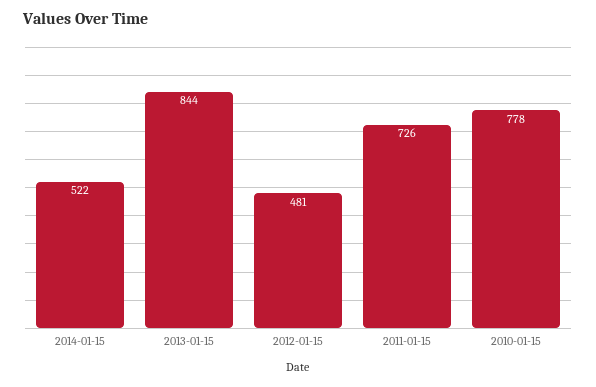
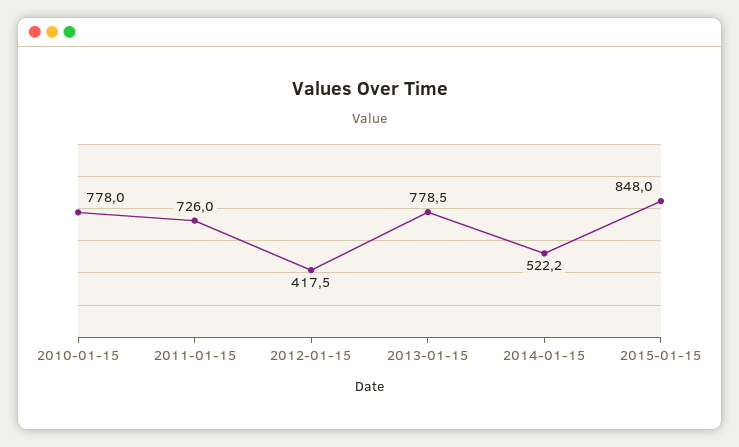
2013-01-15: 844 -> 778.5
2012-01-15: 481 -> 417.5
2015-01-15: none -> 848

